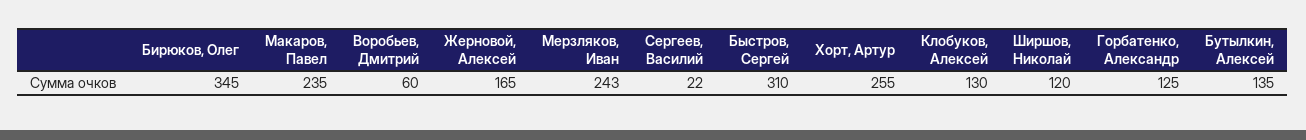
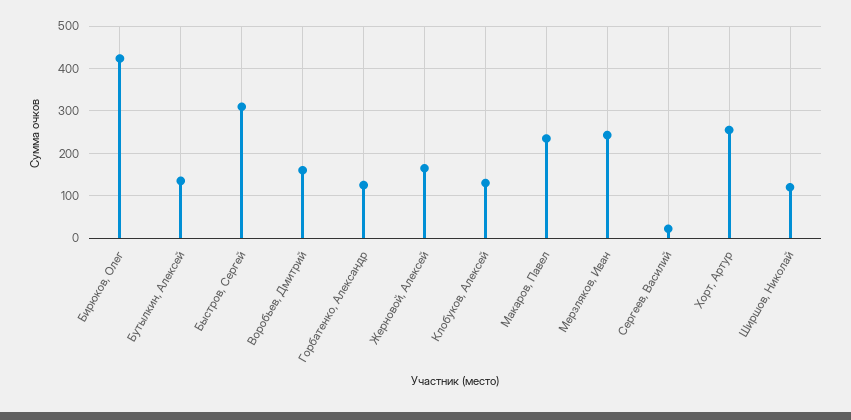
Бирюков, Олег: 345 -> 420
Воробьев, Дмитрий: 60 -> 160

